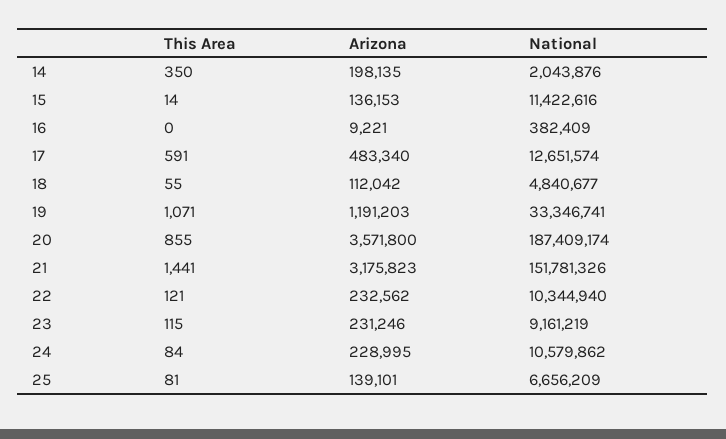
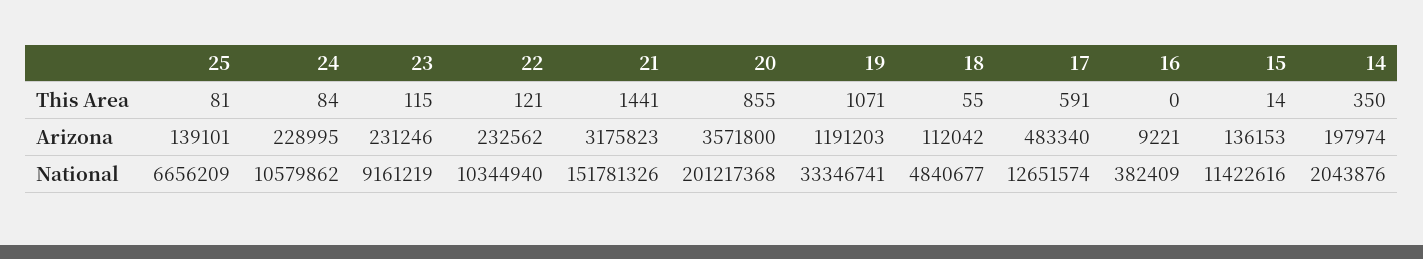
Arizona, 14: 198135 -> 197974
National, 20: 187409174 -> 201217368

